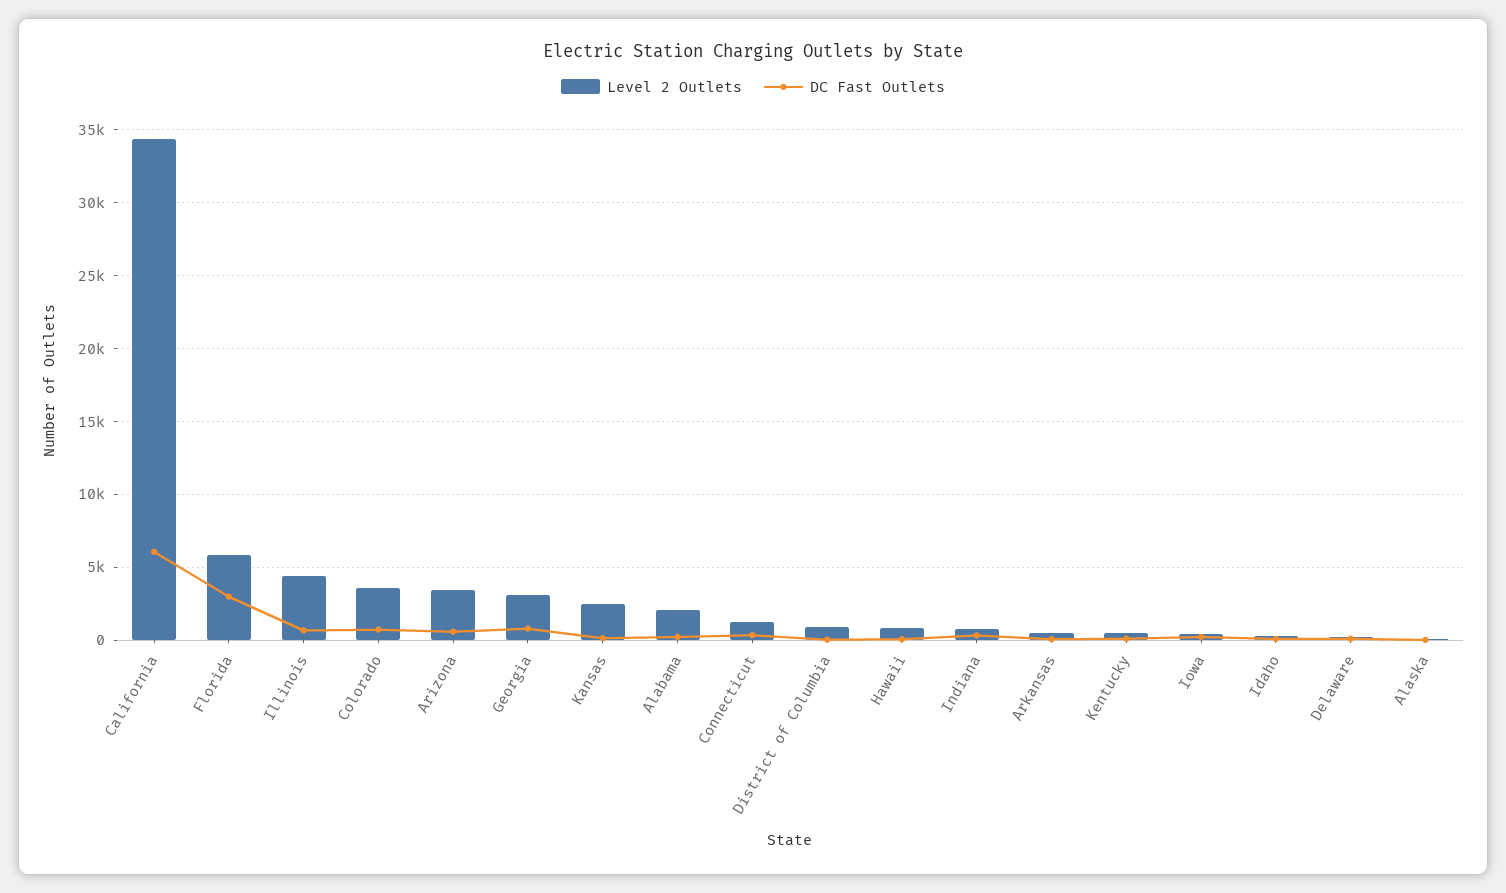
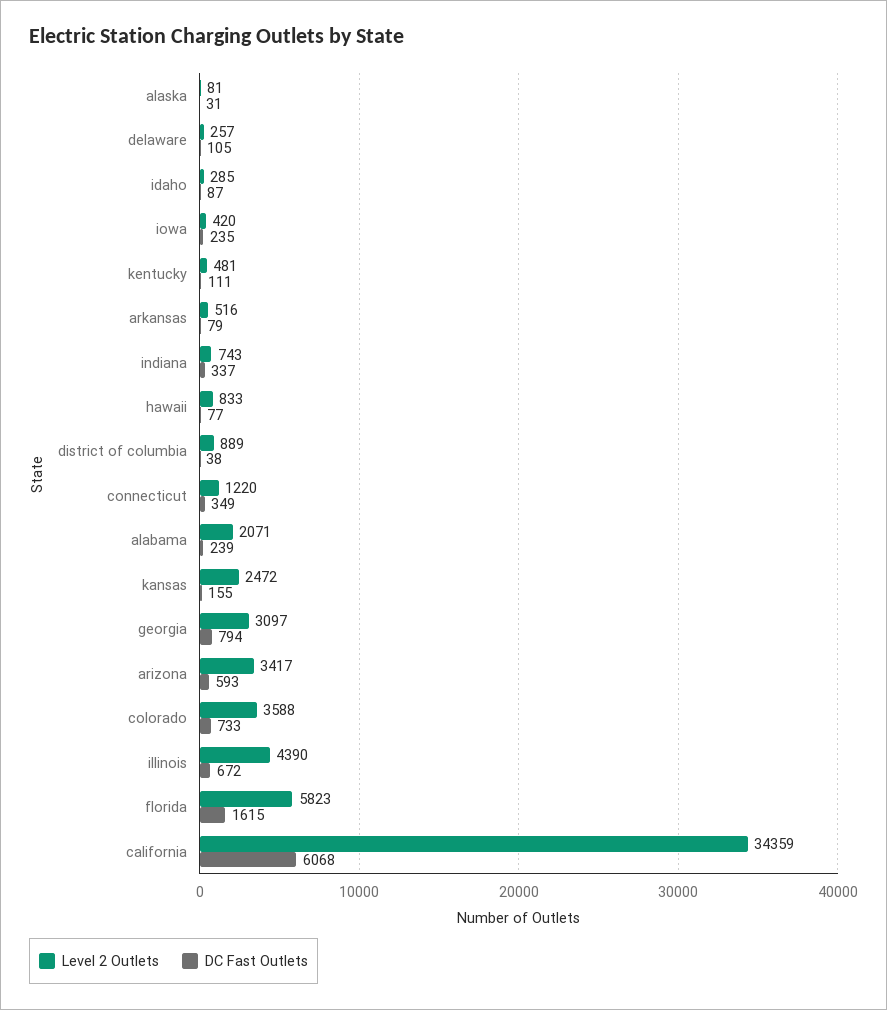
DC Fast Outlets, Florida: 3000 -> 1615

